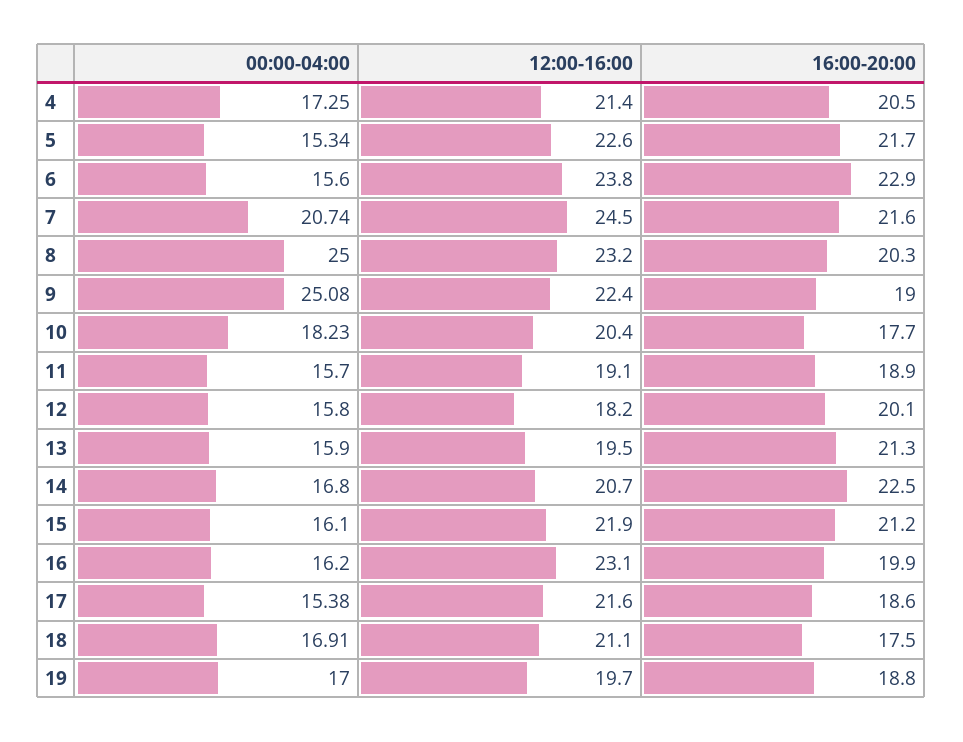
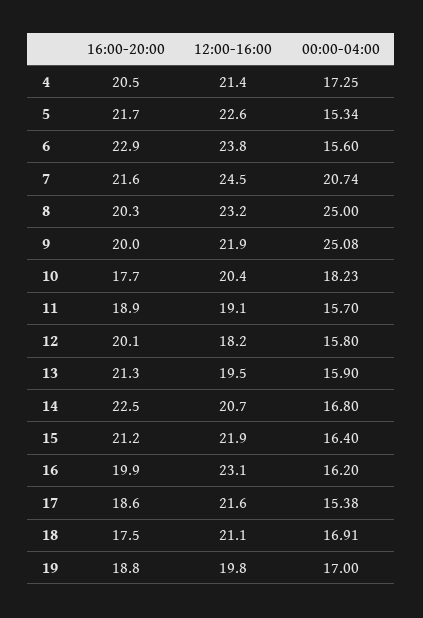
12:00-16:00, 9: 22.4 -> 21.9
16:00-20:00, 9: 19 -> 20
00:00-04:00, 15: 16.1 -> 16.4
12:00-16:00, 19: 19.7 -> 19.8

